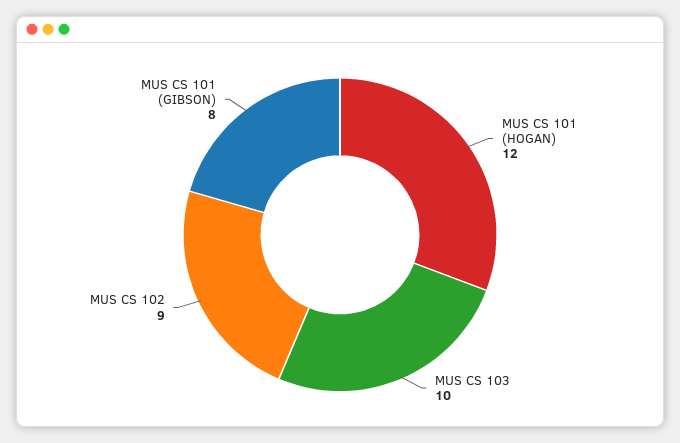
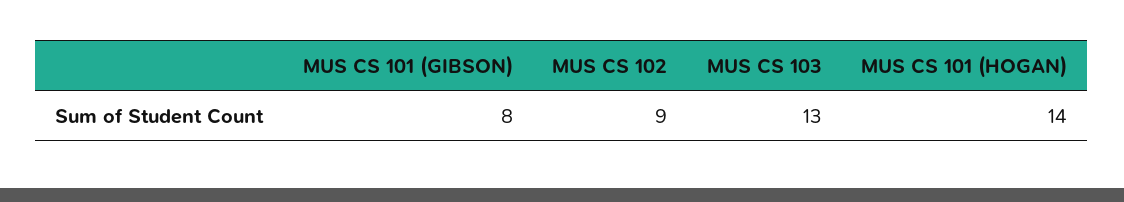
MUS CS 101 (HOGAN): 12 -> 14
MUS CS 103: 10 -> 13

